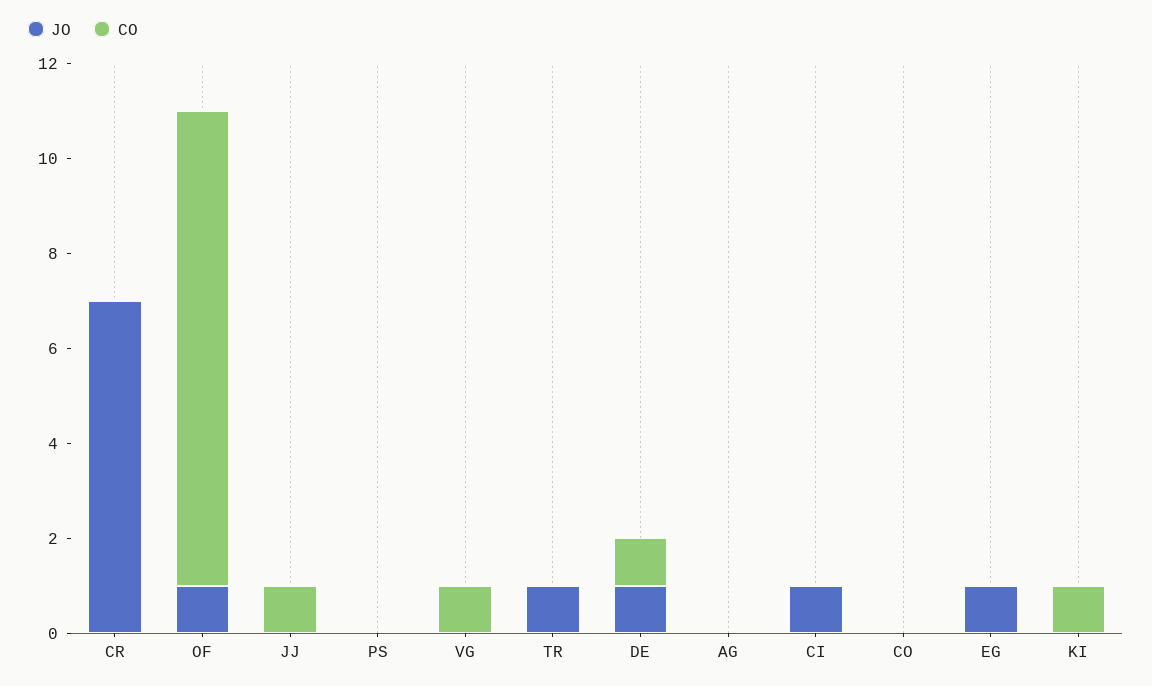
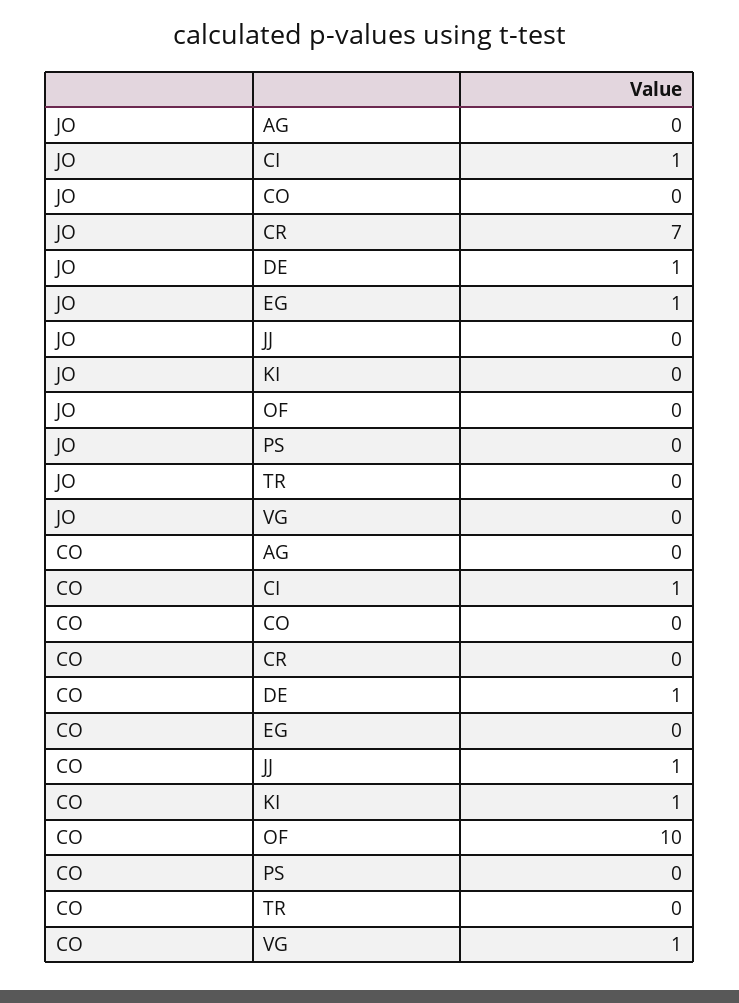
JO, OF: 1 -> 0
JO, TR: 1 -> 0
CO, CI: 0 -> 1

